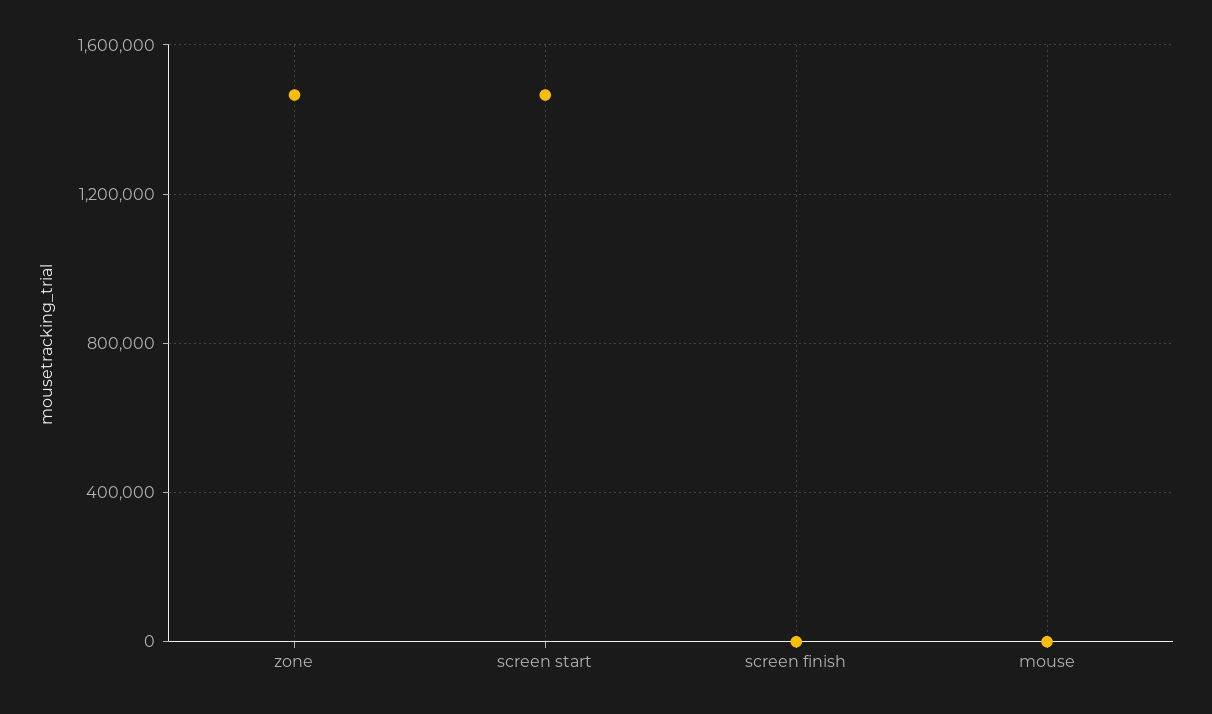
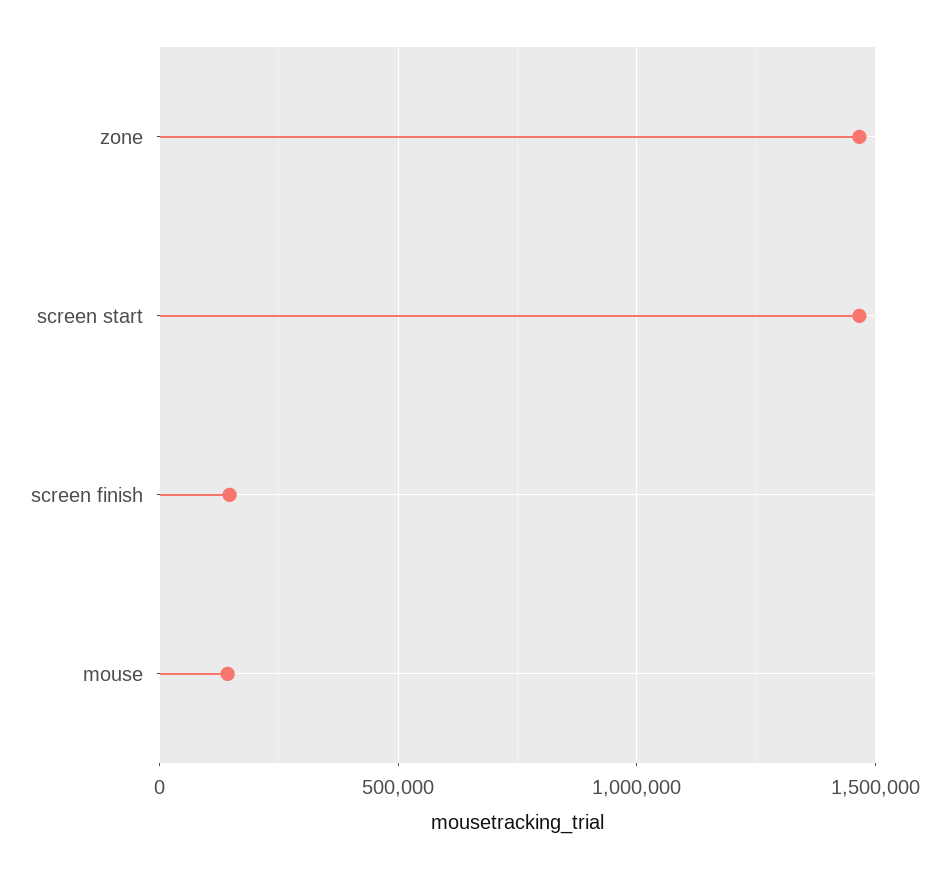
screen finish: 0 -> 150000
mouse: 0 -> 150000

